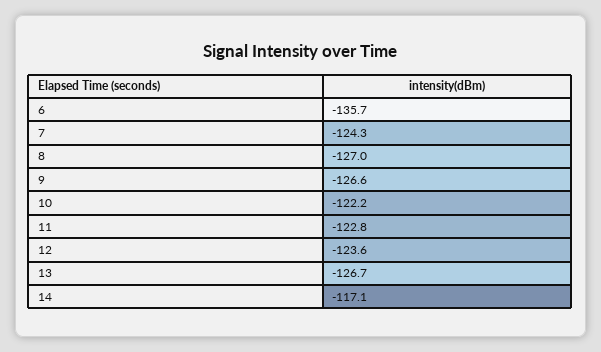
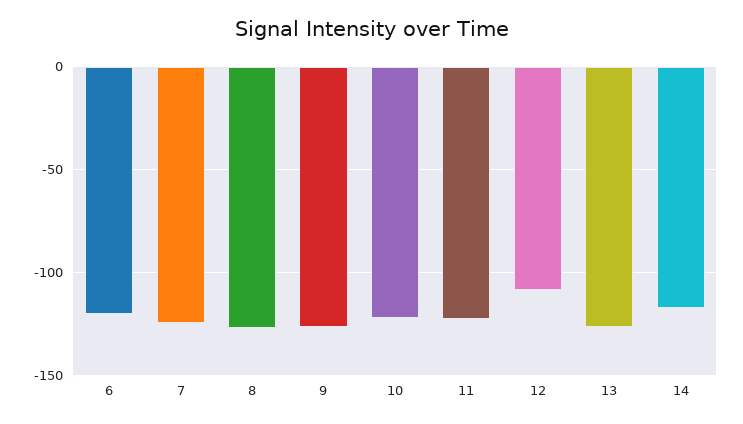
6: -135.7 -> -120
12: -123.6 -> -110

